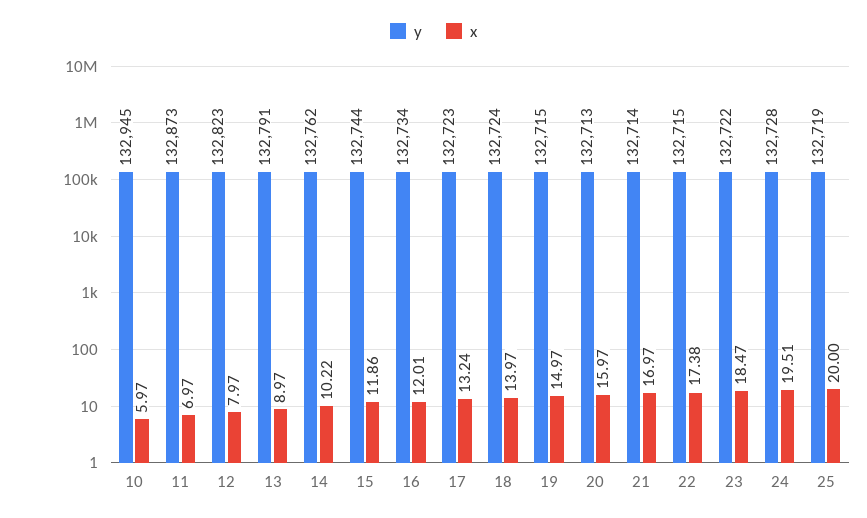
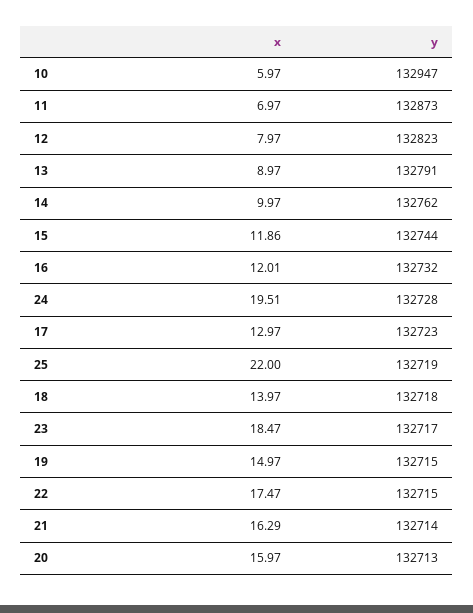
y, 10: 132945 -> 132947
x, 14: 10.22 -> 9.97
y, 16: 132734 -> 132732
x, 17: 13.24 -> 12.97
y, 18: 132724 -> 132718
x, 21: 16.97 -> 16.29
x, 22: 17.38 -> 17.47
y, 23: 132722 -> 132717
x, 25: 20 -> 22

